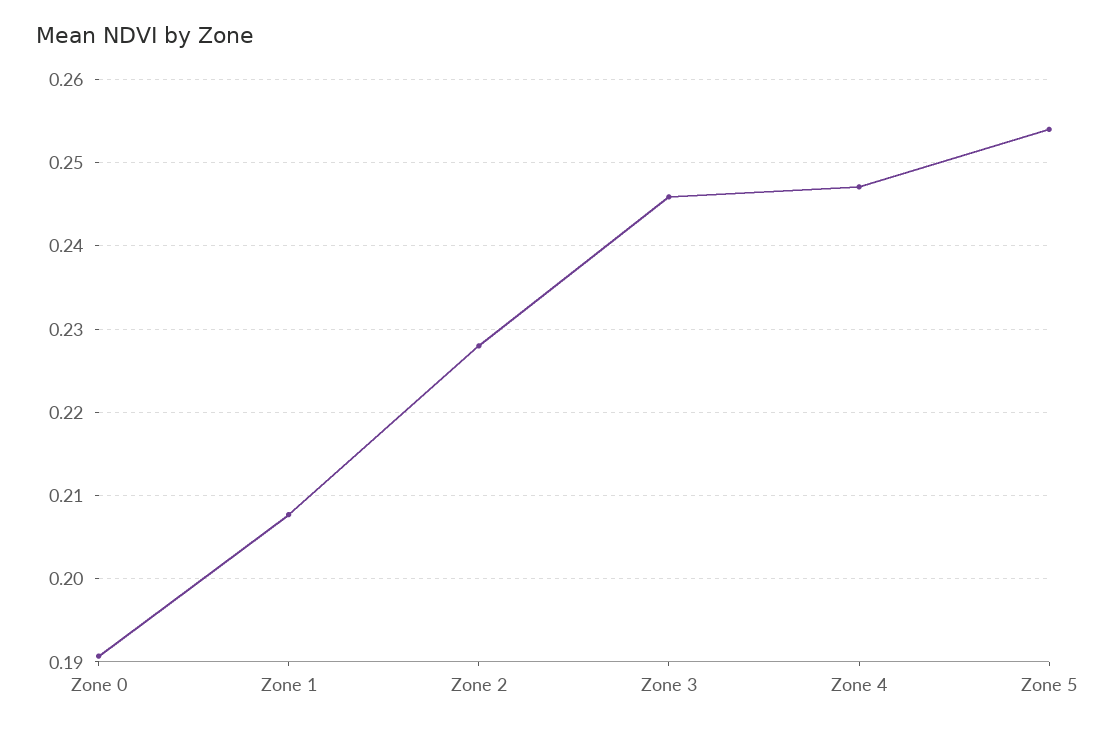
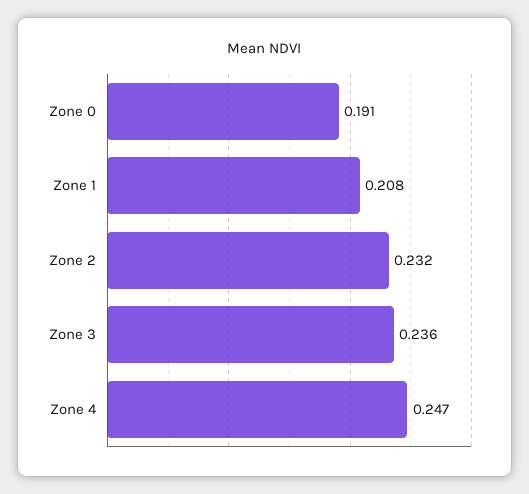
Zone 2: 0.228 -> 0.232
Zone 3: 0.246 -> 0.236
Zone 5: 0.254 -> none

